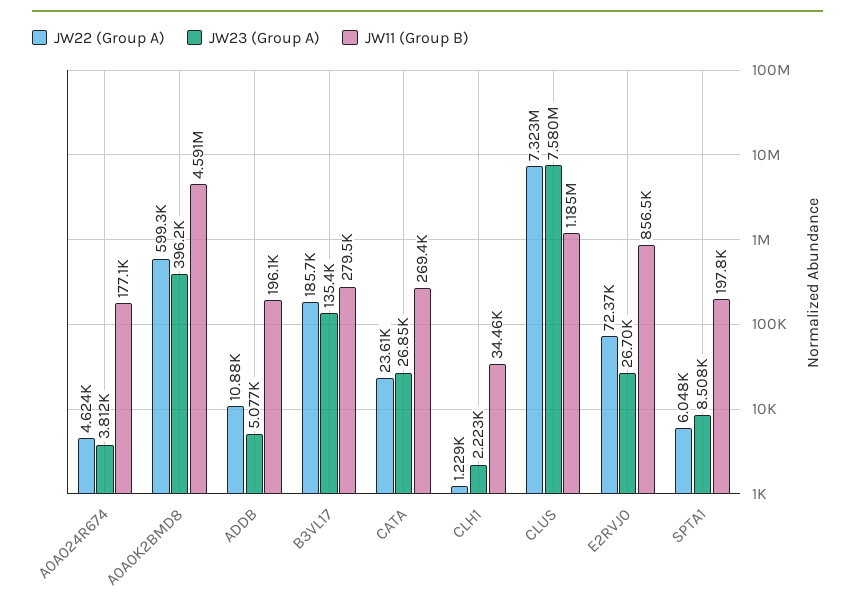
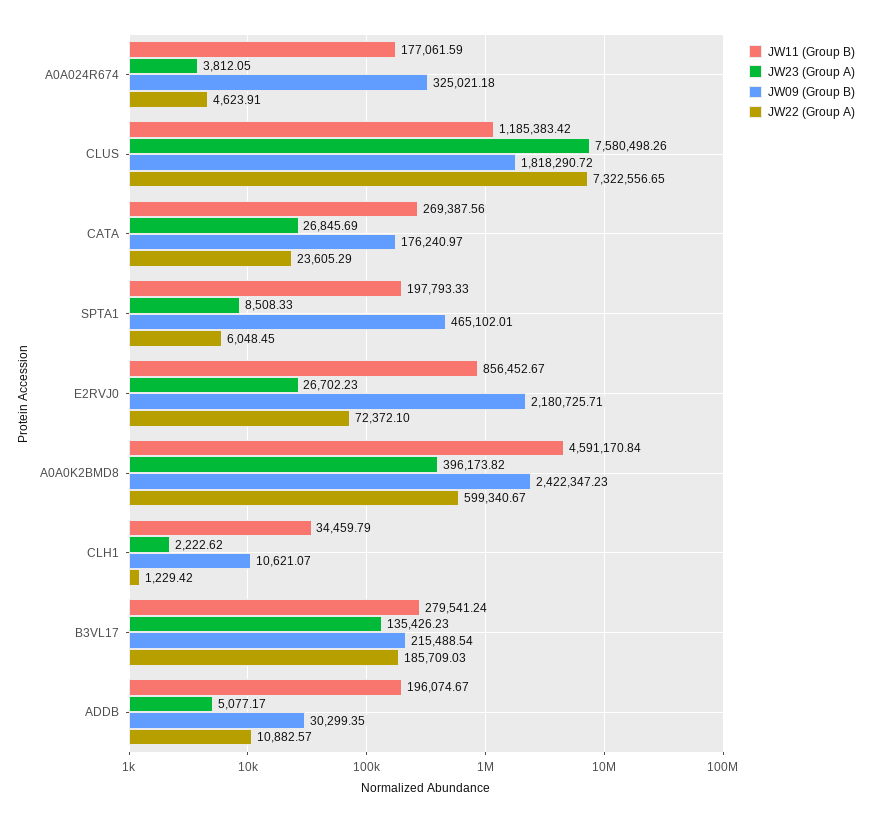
JW09 (Group B), A0A024R674: none -> 325021.18
JW09 (Group B), CLUS: none -> 1818290.72
JW09 (Group B), CATA: none -> 176240.97
JW09 (Group B), SPTA1: none -> 465102.01
JW09 (Group B), E2RVJ0: none -> 2180725.71
JW09 (Group B), A0A0K2BMD8: none -> 2422347.23
JW09 (Group B), CLH1: none -> 10621.07
JW09 (Group B), B3VL17: none -> 215488.54
JW09 (Group B), ADDB: none -> 30299.35

